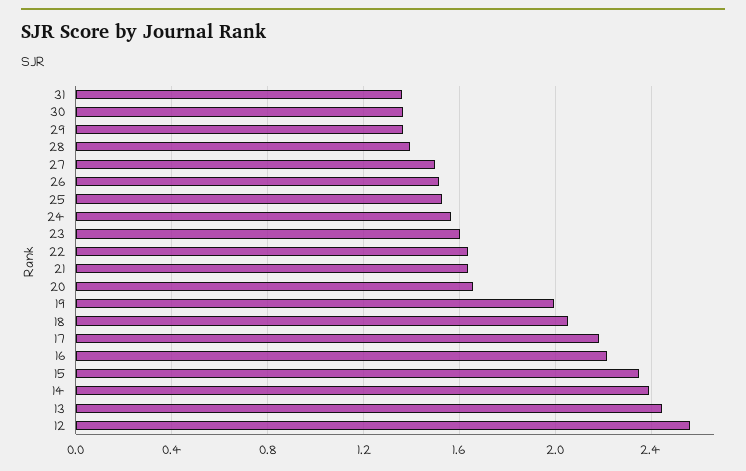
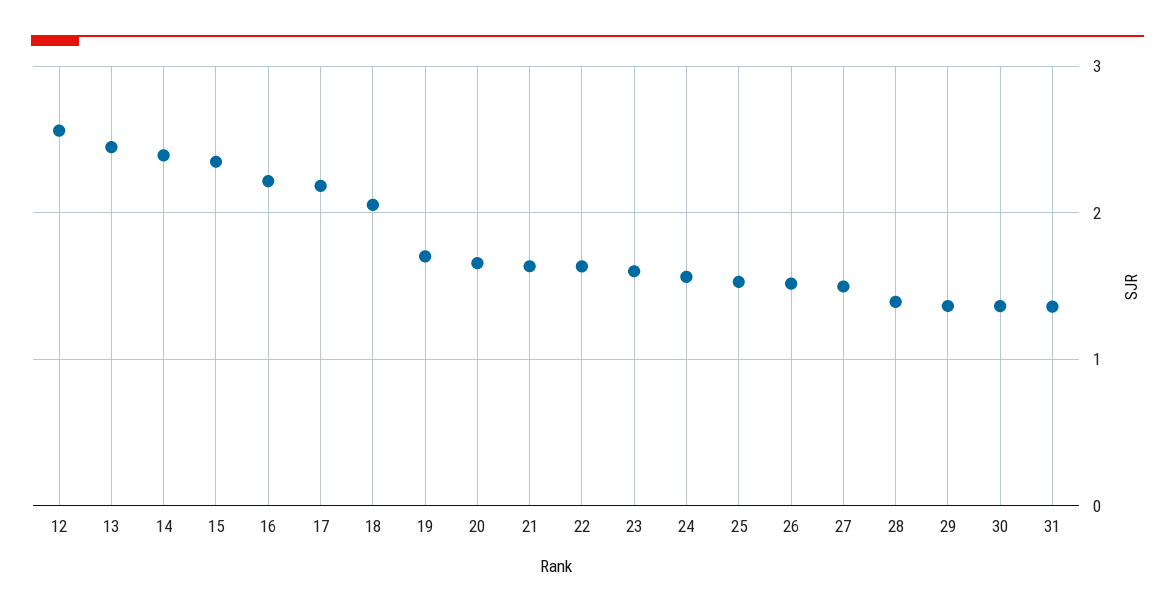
19: 2 -> 1.7

